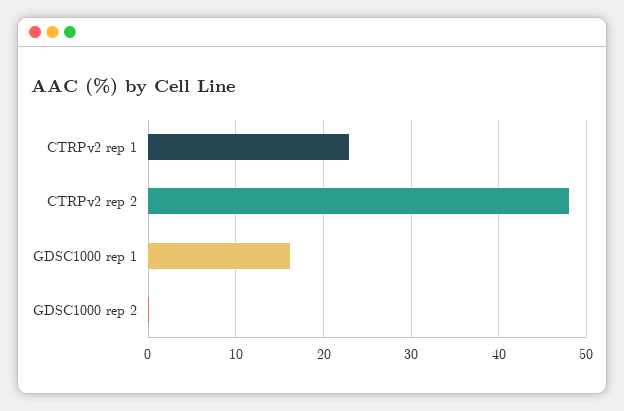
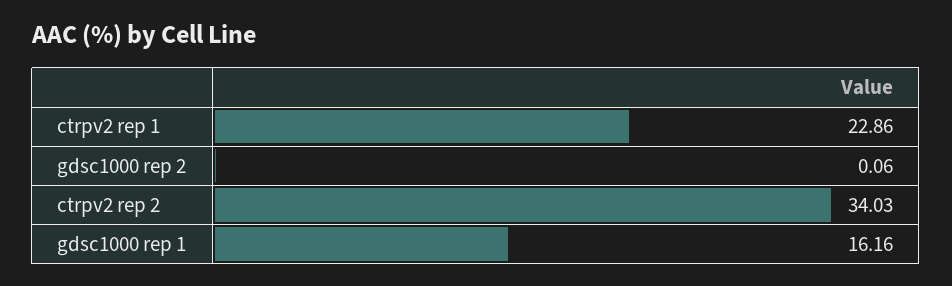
CTRPv2 rep 2: 48 -> 34.03

